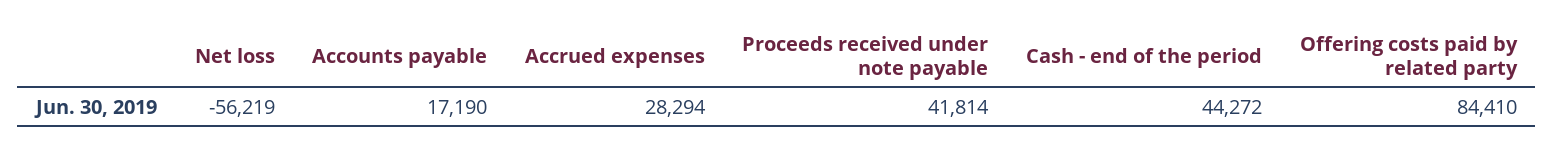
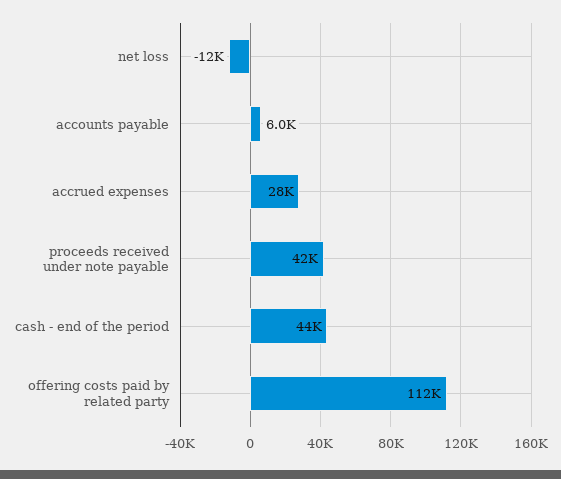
Net loss: -56219 -> -12000
Accounts payable: 17190 -> 6000
Offering costs paid by related party: 84410 -> 112000

